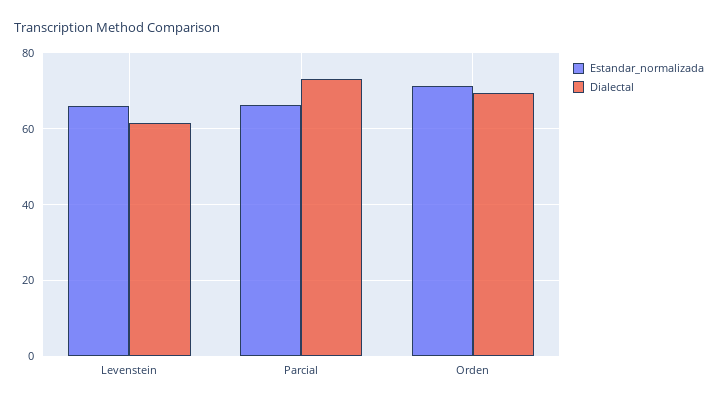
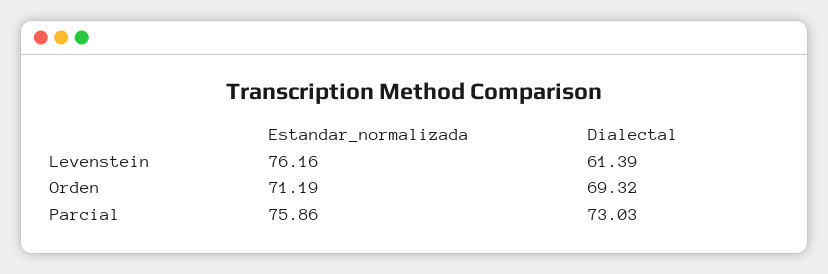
Estandar_normalizada, Levenstein: 66 -> 76.16
Estandar_normalizada, Parcial: 66 -> 75.86

